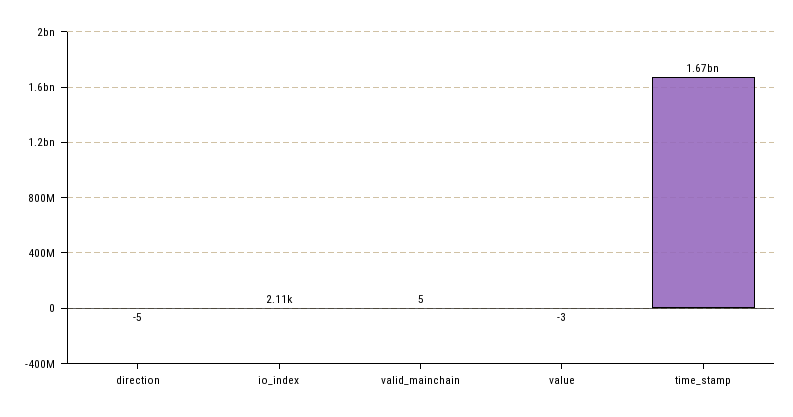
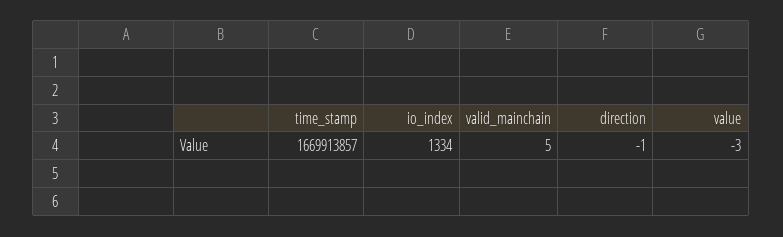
direction: -5 -> -1
io_index: 2110 -> 1334

